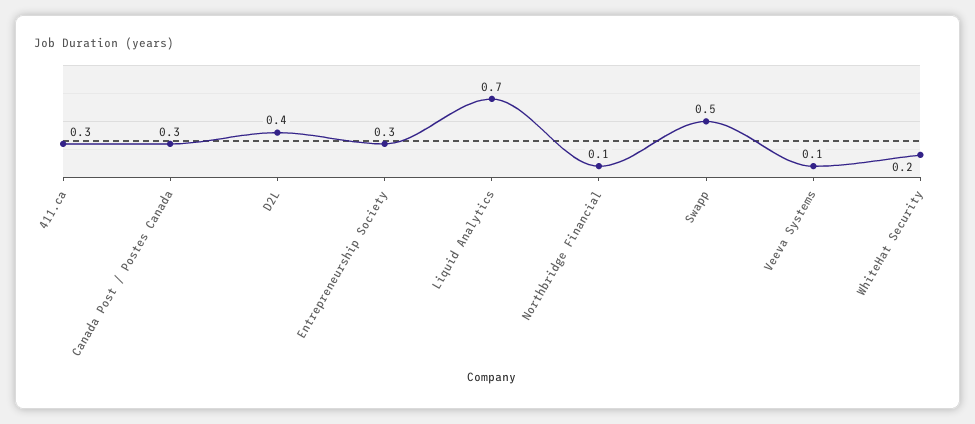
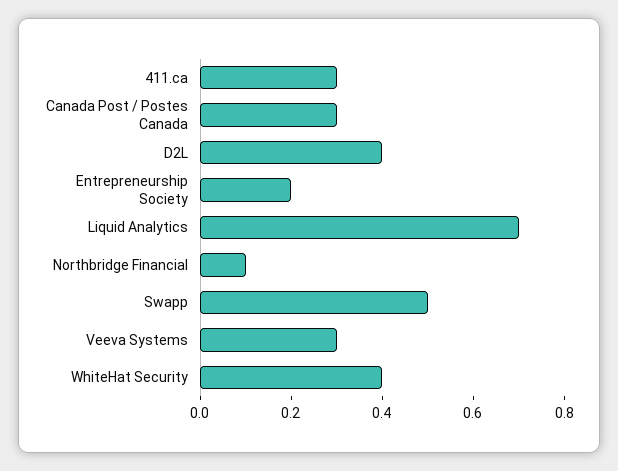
Entrepreneurship Society: 0.3 -> 0.2
Veeva Systems: 0.1 -> 0.3
WhiteHat Security: 0.2 -> 0.4

